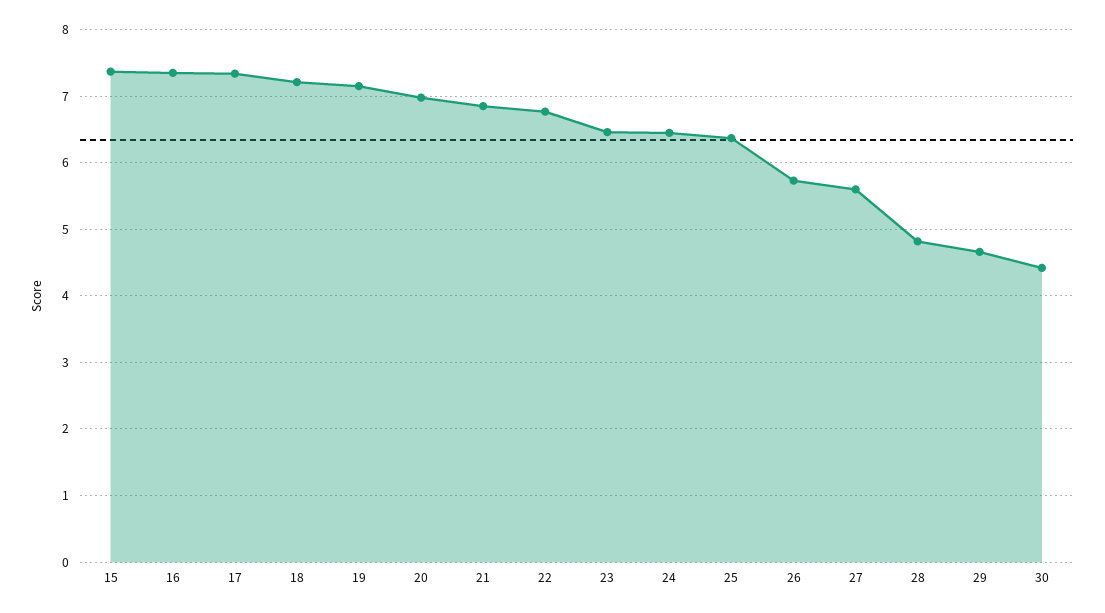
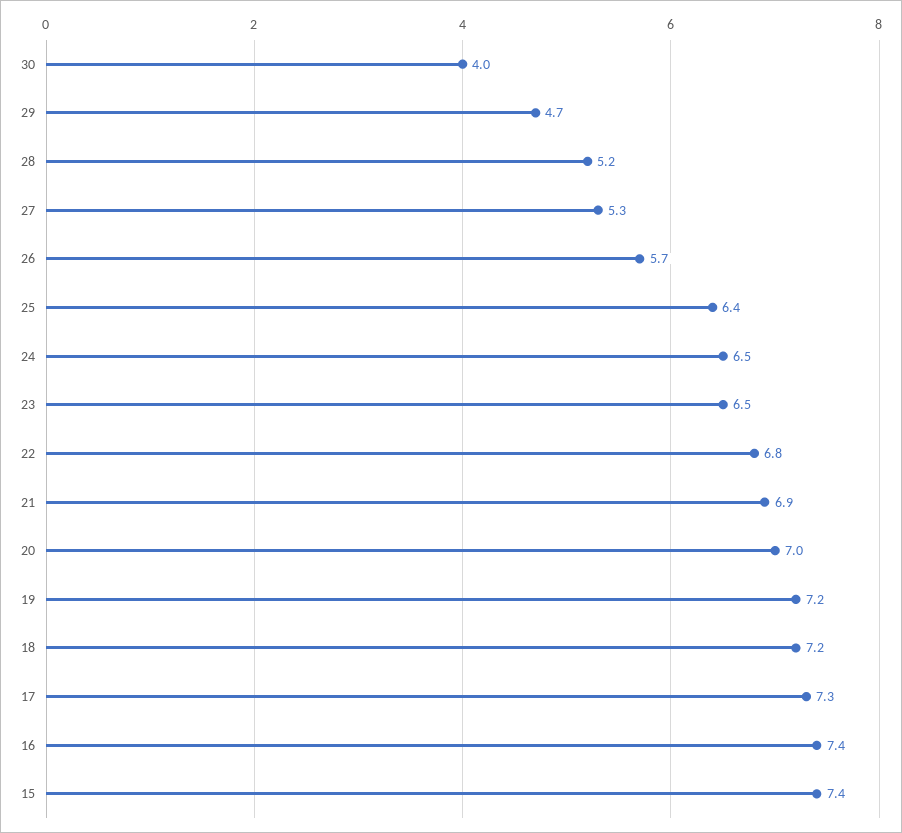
27: 5.6 -> 5.3
28: 4.8 -> 5.2
30: 4.4 -> 4

